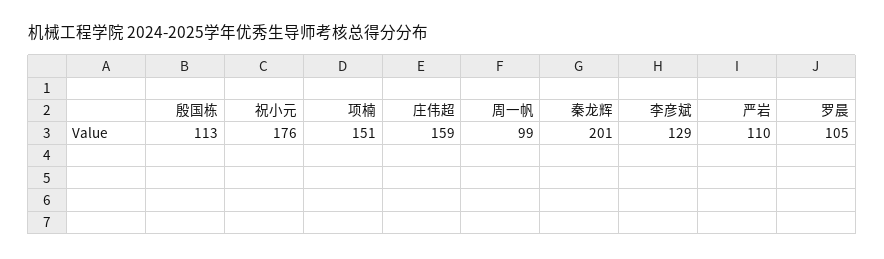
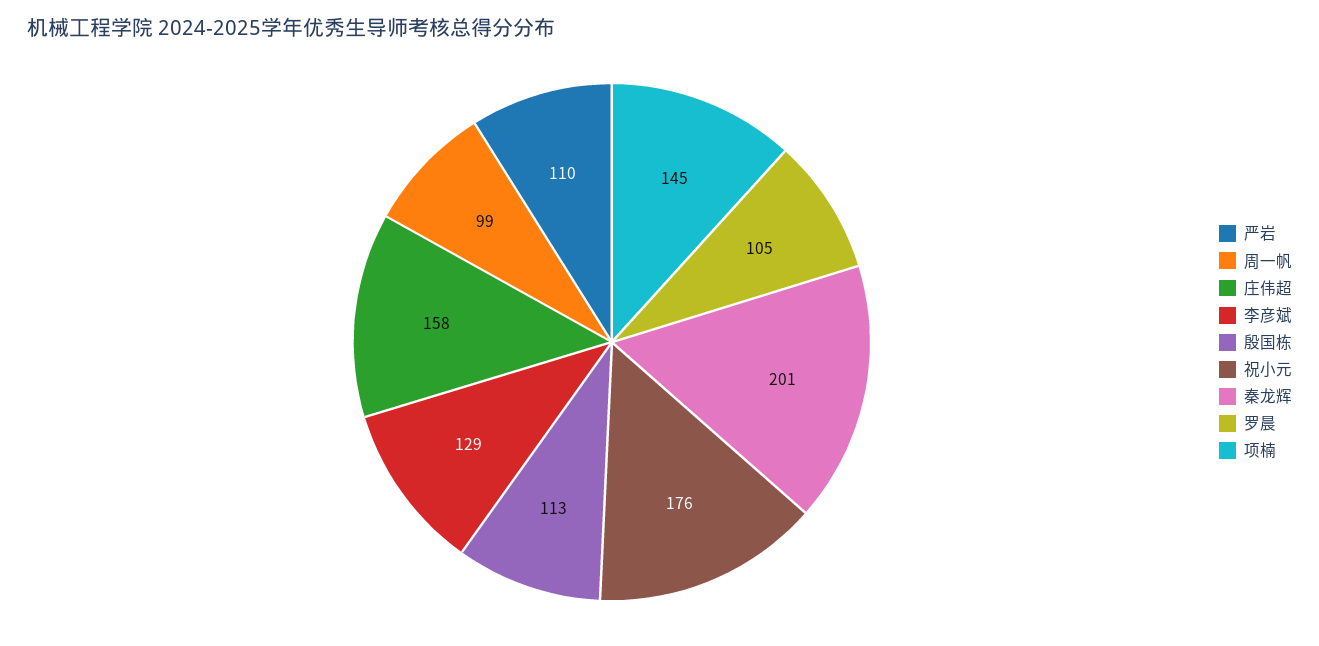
项楠: 151 -> 145
庄伟超: 159 -> 158

